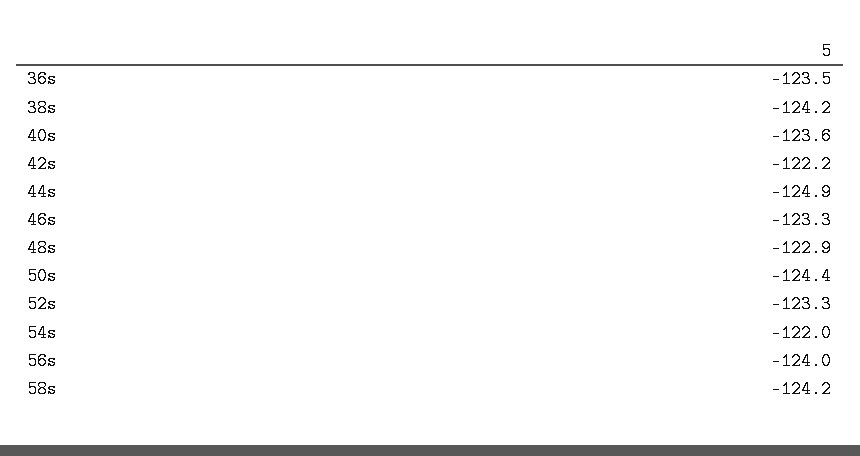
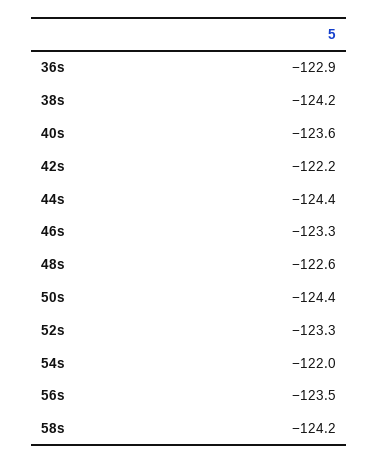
36s: -123.5 -> -122.9
44s: -124.9 -> -124.4
48s: -122.9 -> -122.6
56s: -124 -> -123.5

